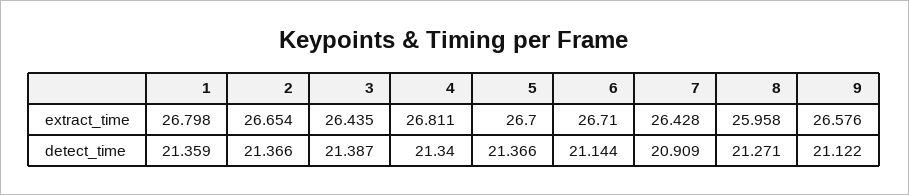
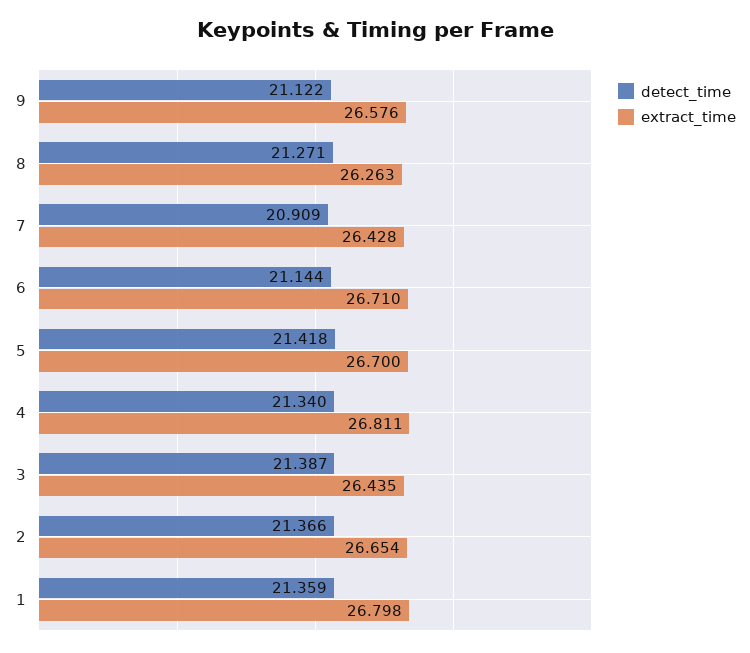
extract_time, 8: 25.958 -> 26.263
detect_time, 5: 21.366 -> 21.418

